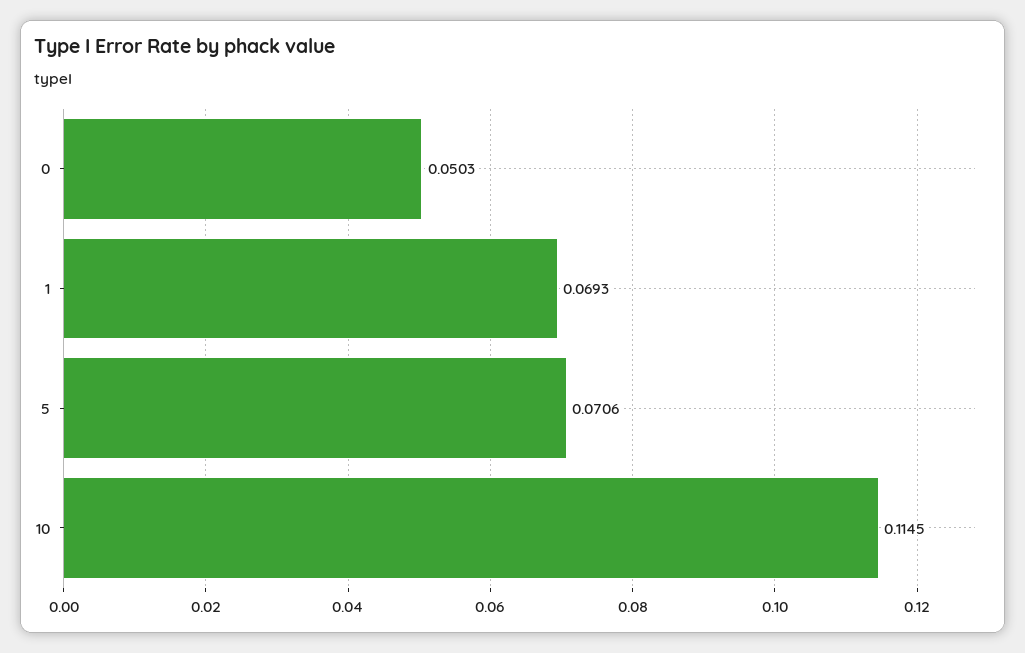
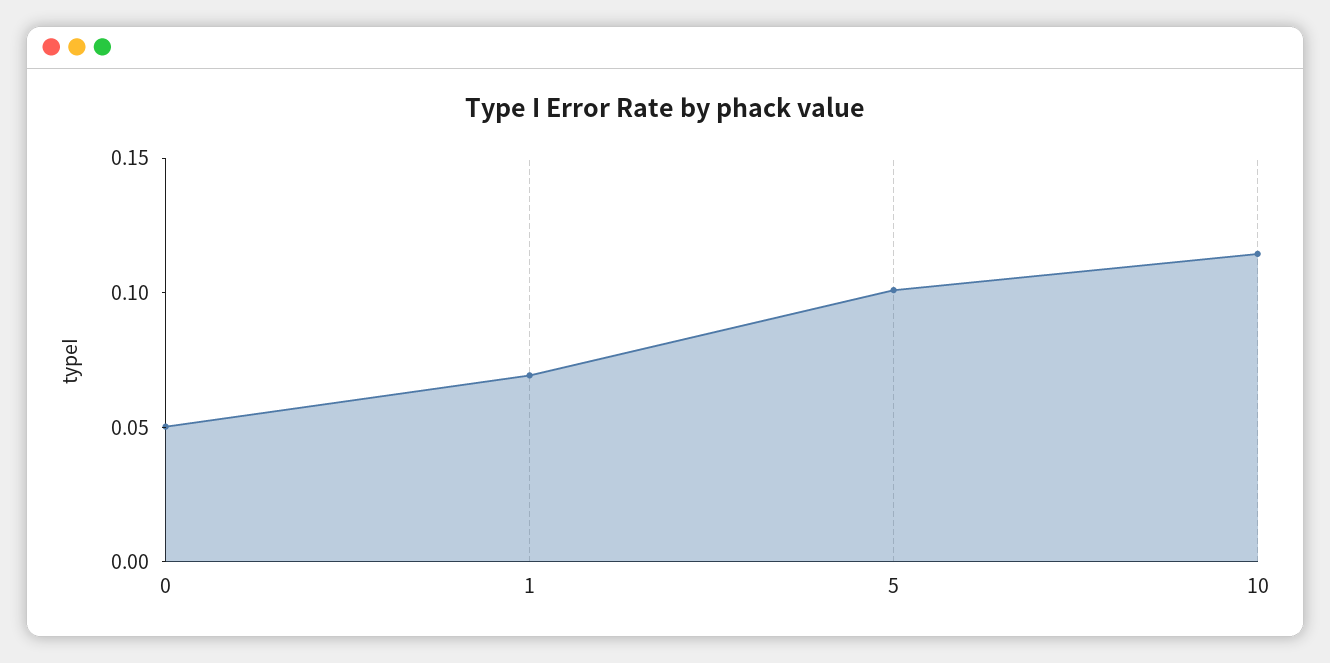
5: 0.0706 -> 0.1

